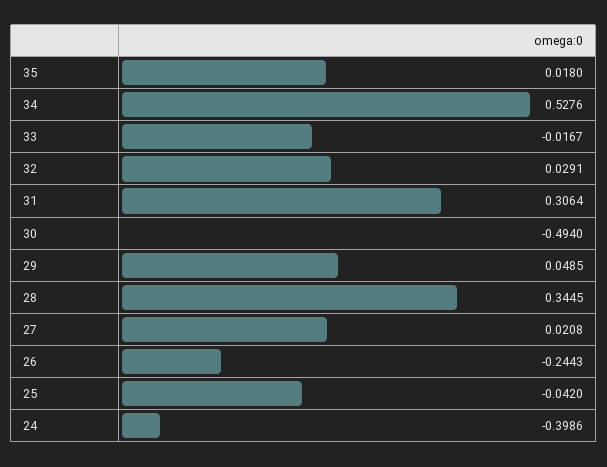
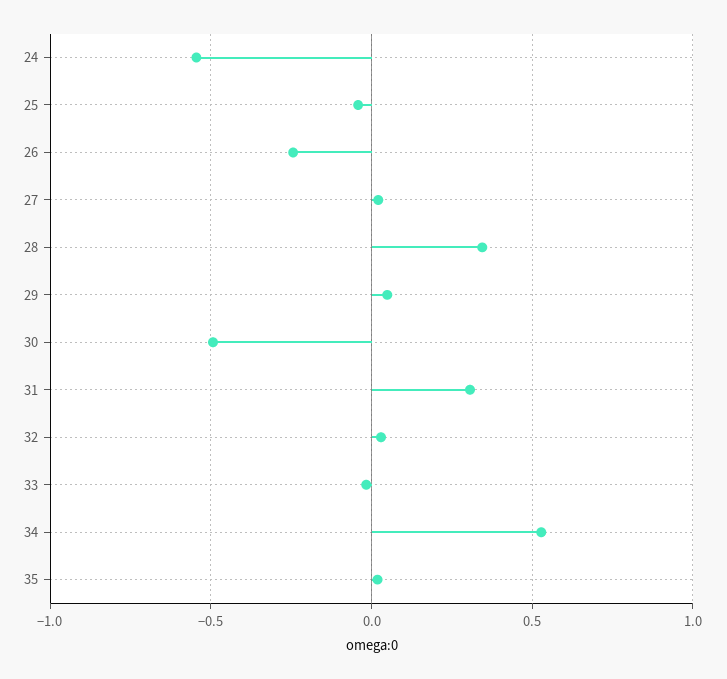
24: -0.3986 -> -0.55

